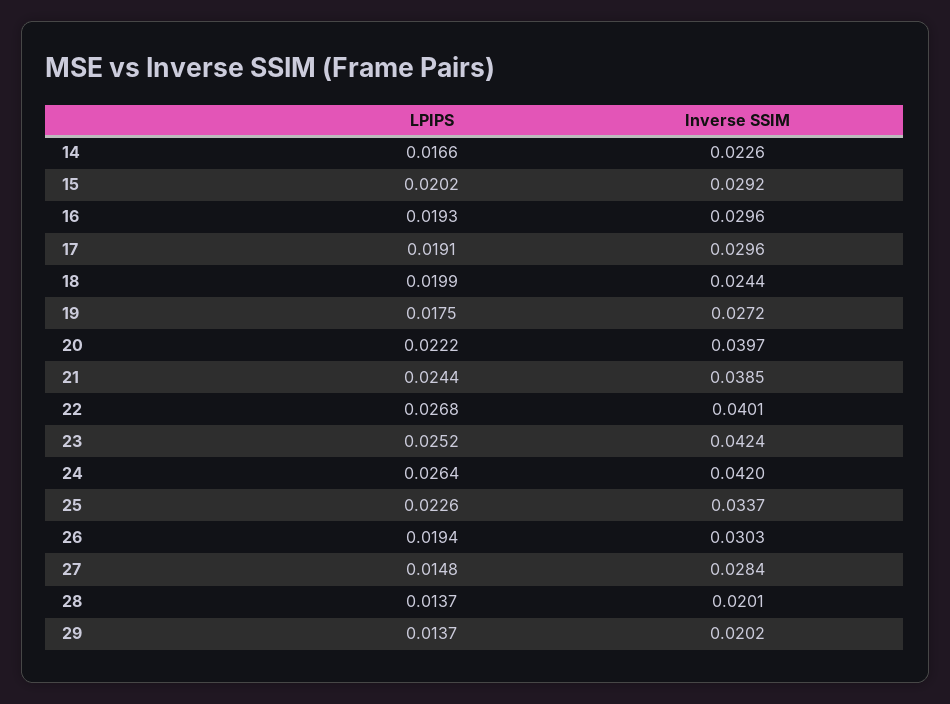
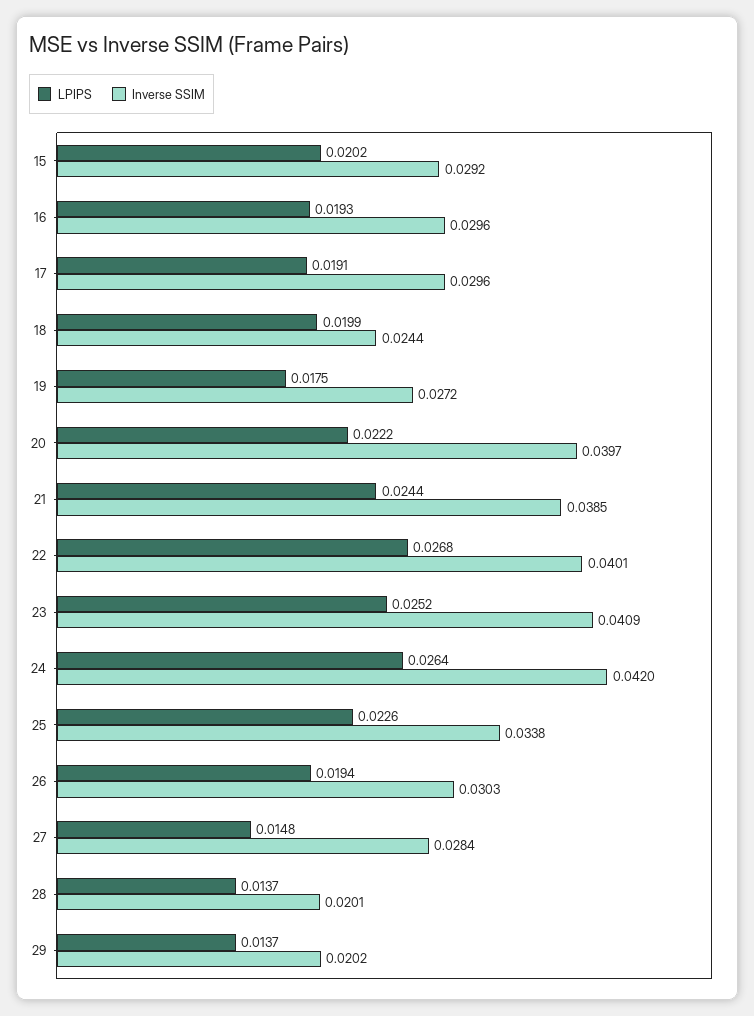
LPIPS, 14: 0.0166 -> none
Inverse SSIM, 14: 0.0226 -> none
Inverse SSIM, 23: 0.0424 -> 0.0409
Inverse SSIM, 25: 0.0337 -> 0.0338

